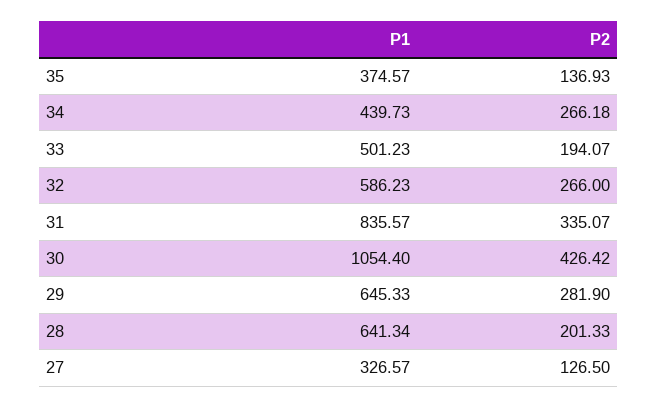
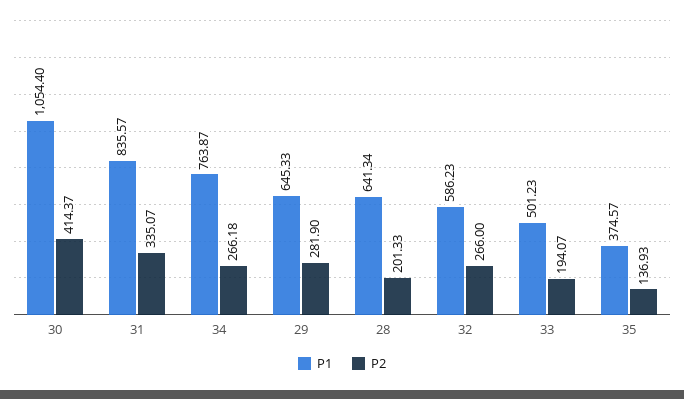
P1, 34: 439.73 -> 763.87
P2, 30: 426.42 -> 414.37
P1, 27: 326.57 -> none
P2, 27: 126.5 -> none

